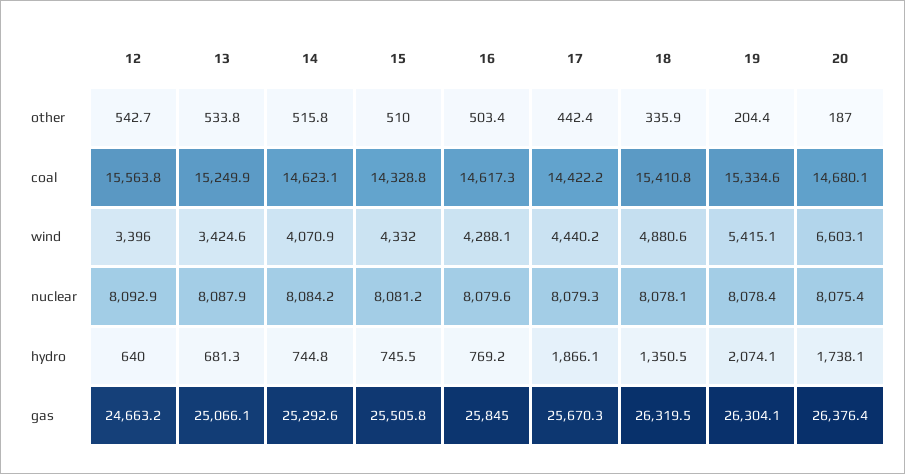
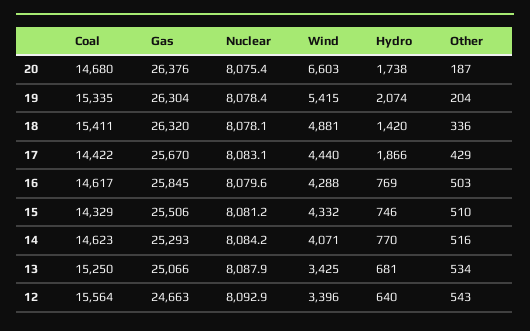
17, other: 442.4 -> 429
17, nuclear: 8079.3 -> 8083.1
14, hydro: 744.8 -> 770
18, hydro: 1350.5 -> 1420

